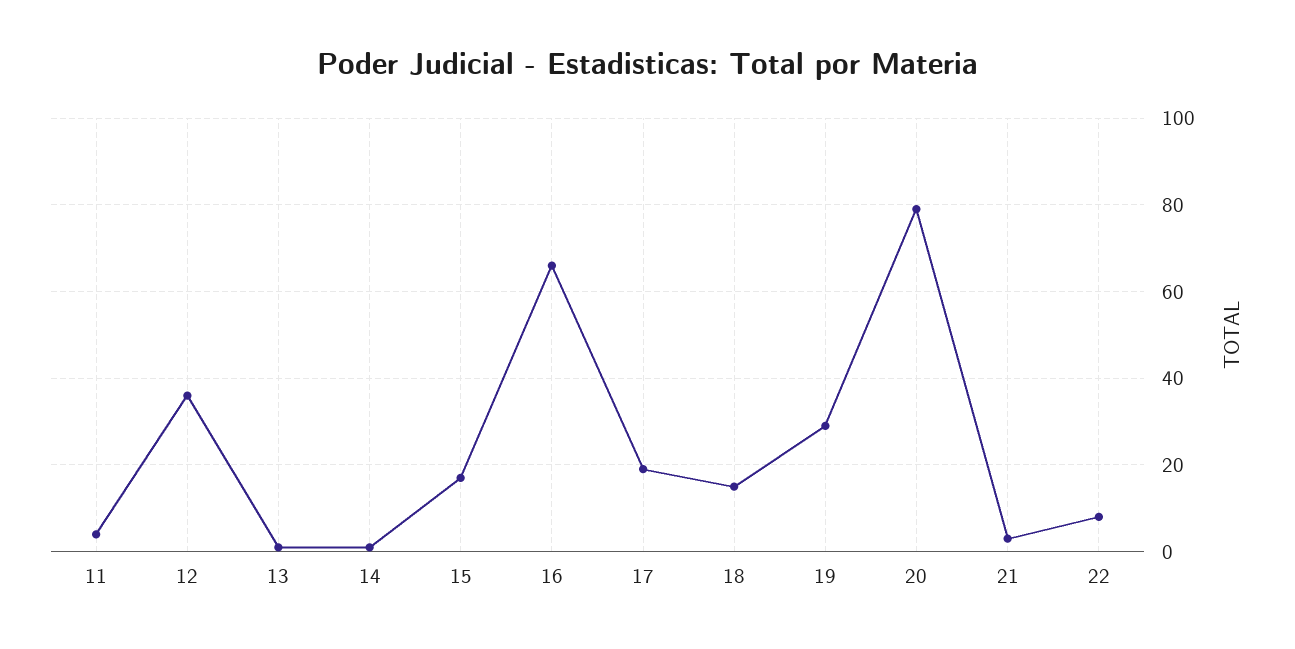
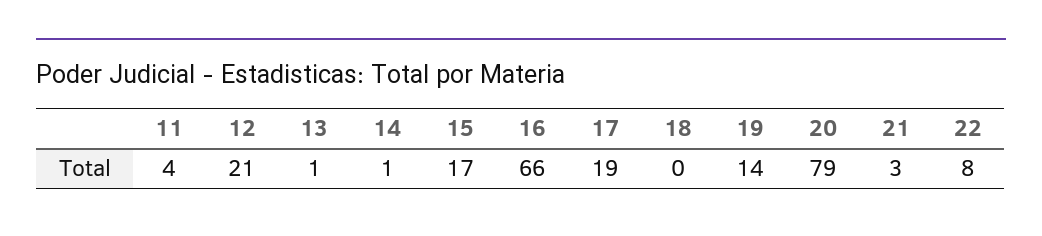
12: 35 -> 21
18: 15 -> 0
19: 30 -> 14

